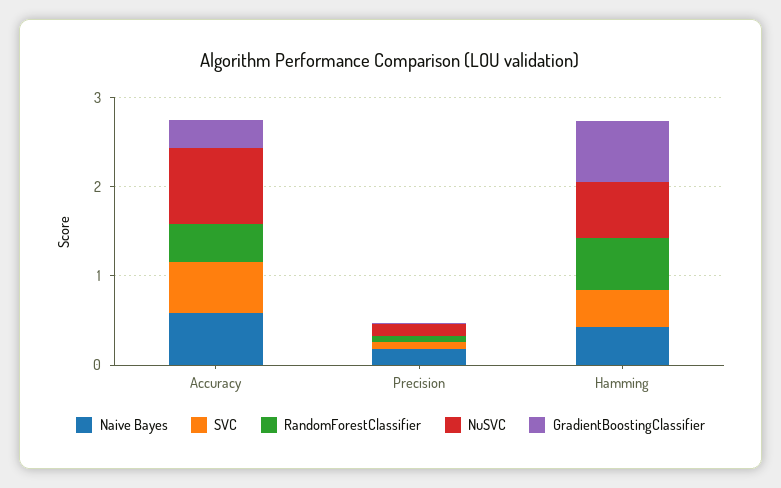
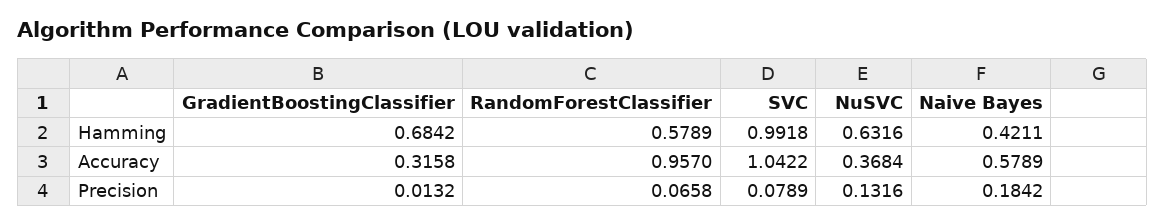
SVC, Accuracy: 0.6 -> 1.0422
RandomForestClassifier, Accuracy: 0.4 -> 0.957
NuSVC, Accuracy: 0.8 -> 0.3684
SVC, Hamming: 0.4 -> 0.9918

